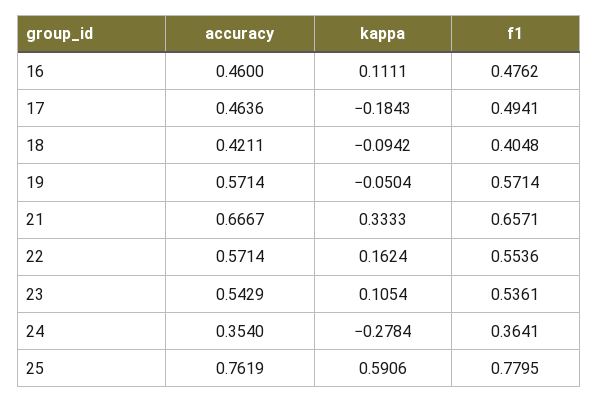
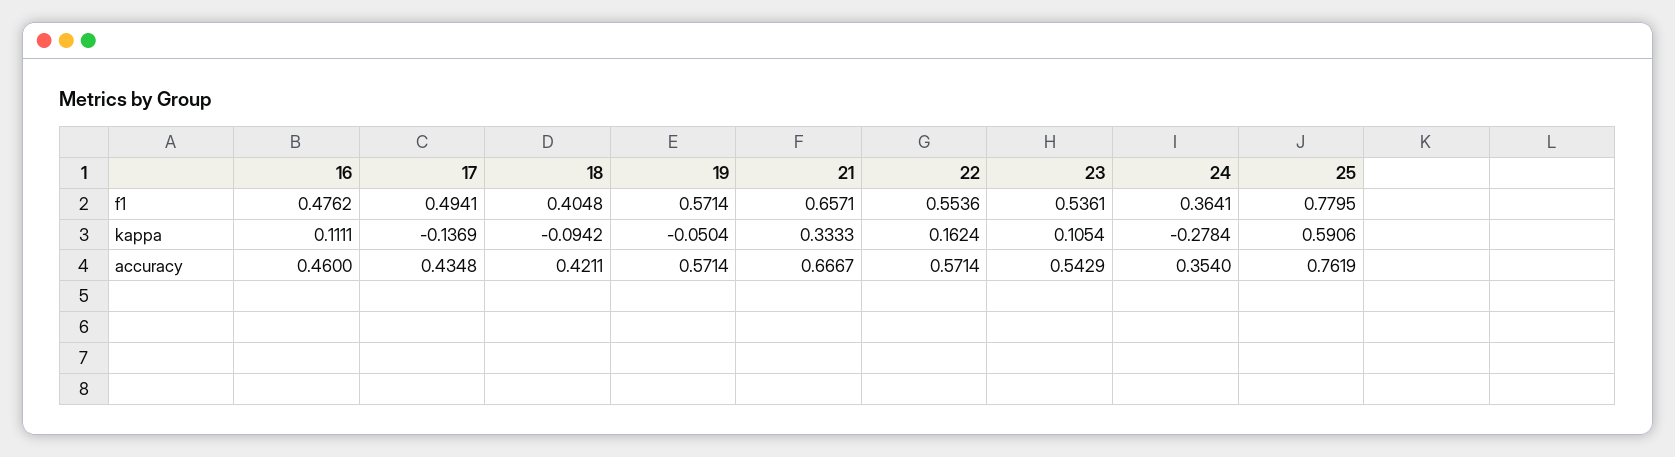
accuracy, 17: 0.4636 -> 0.4348
kappa, 17: -0.1843 -> -0.1369

